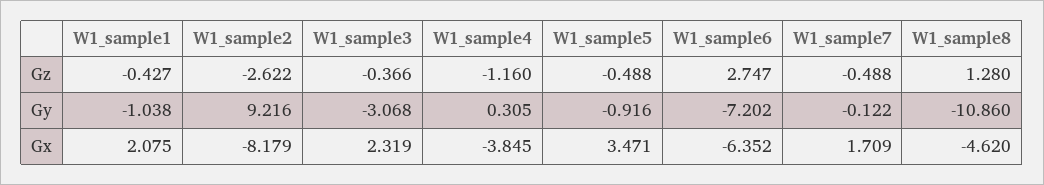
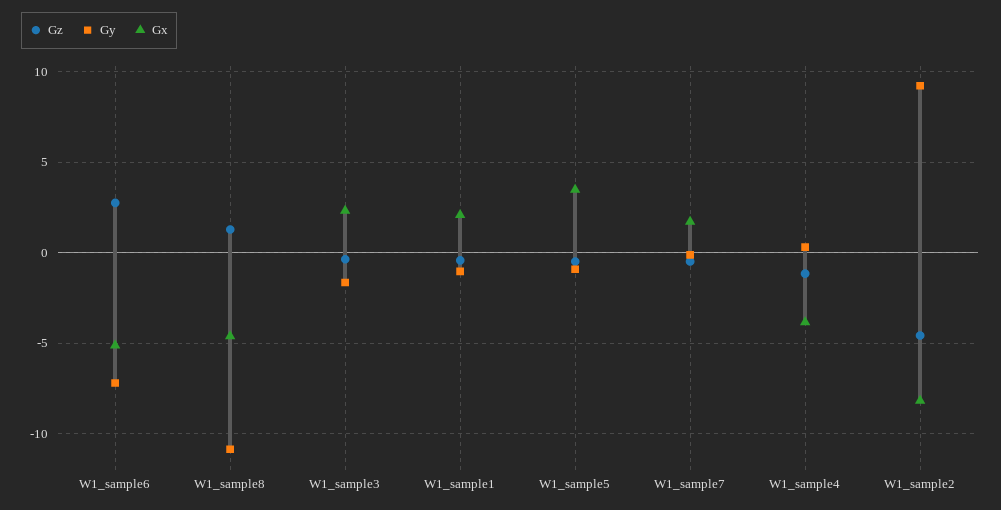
Gz, W1_sample2: -2.622 -> -4.5
Gy, W1_sample3: -3.068 -> -1.5
Gx, W1_sample6: -6.352 -> -5

